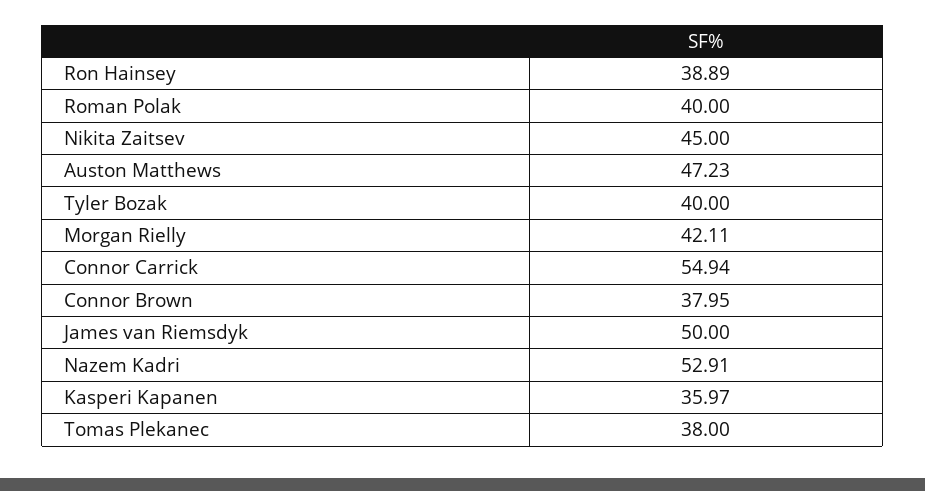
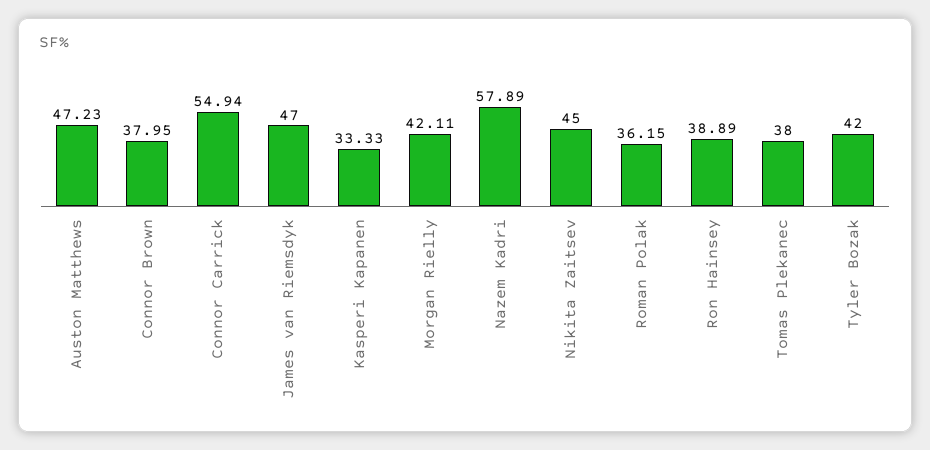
Roman Polak: 40 -> 36.15
Tyler Bozak: 40 -> 42
James van Riemsdyk: 50 -> 47
Nazem Kadri: 52.91 -> 57.89
Kasperi Kapanen: 35.97 -> 33.33

